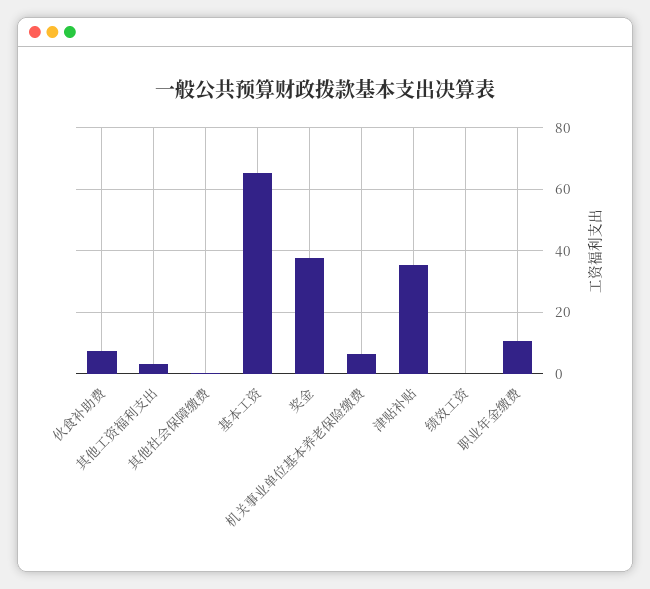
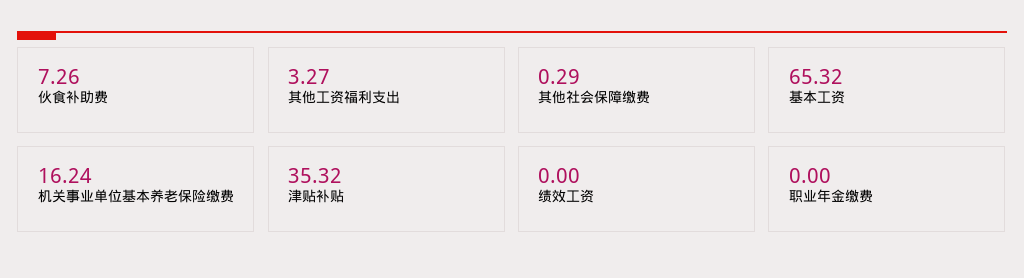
奖金: 38 -> none
机关事业单位基本养老保险缴费: 6 -> 16.24
职业年金缴费: 10 -> 0

